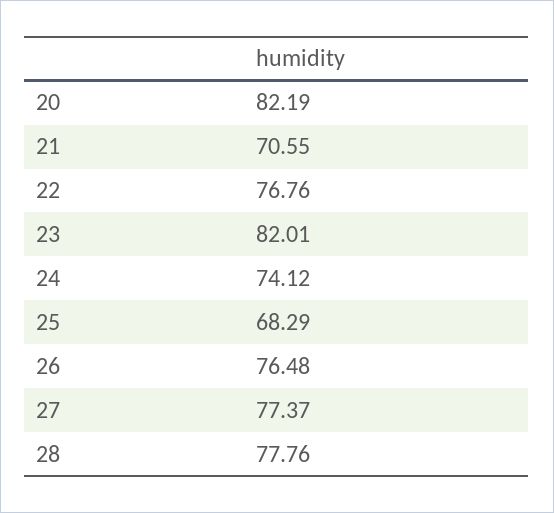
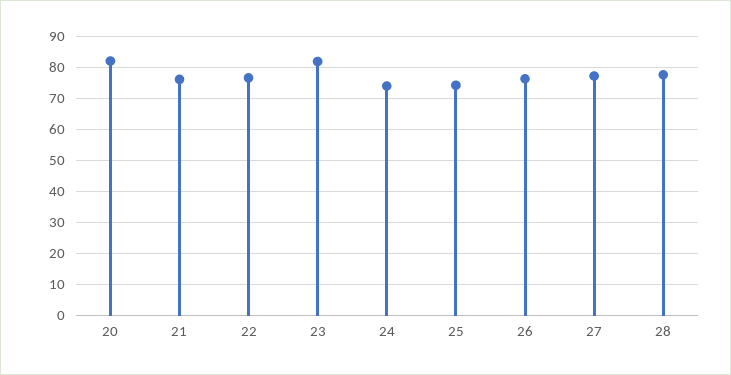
21: 70.55 -> 76
25: 68.29 -> 74

